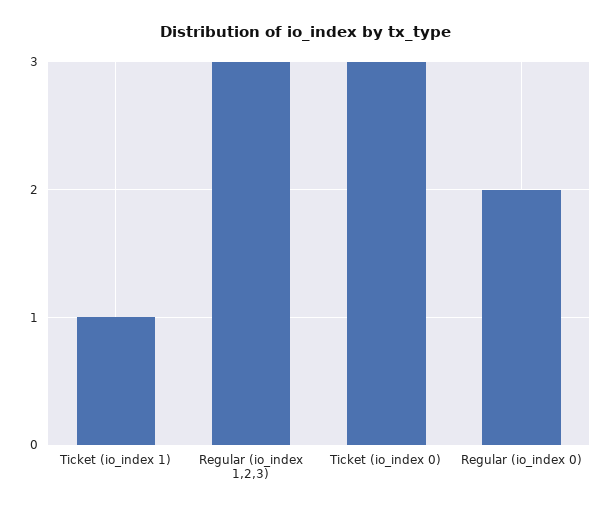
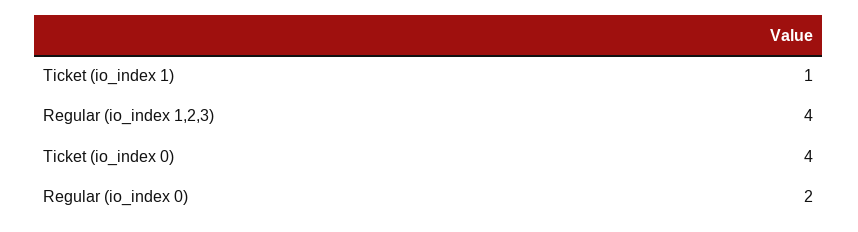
Regular (io_index 1,2,3): 3 -> 4
Ticket (io_index 0): 3 -> 4

